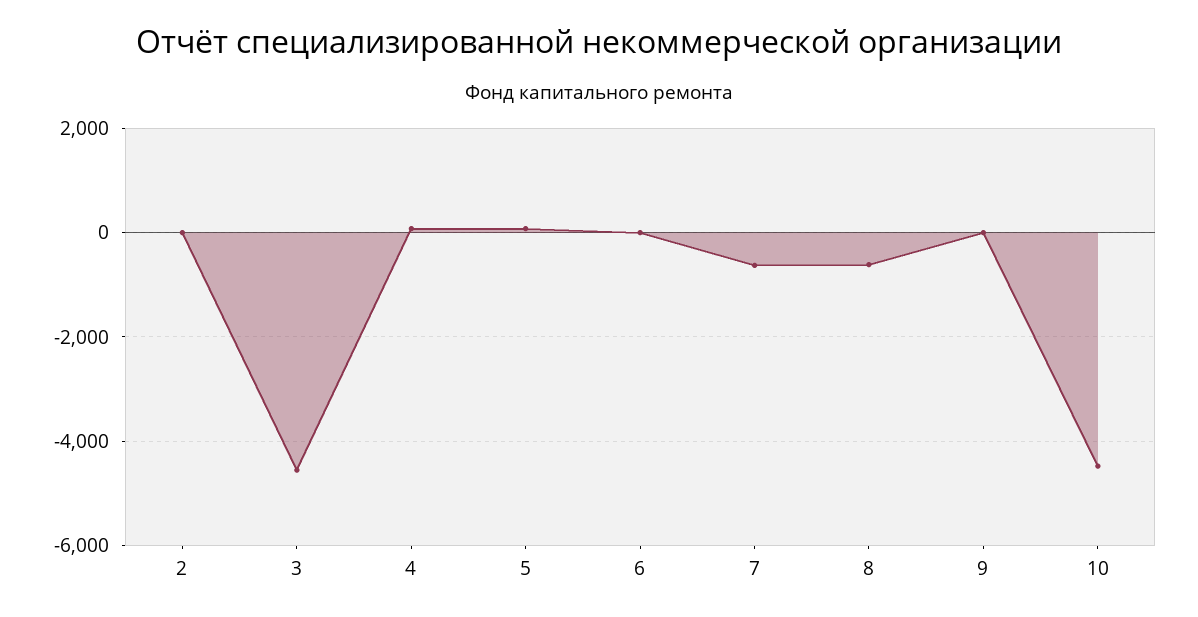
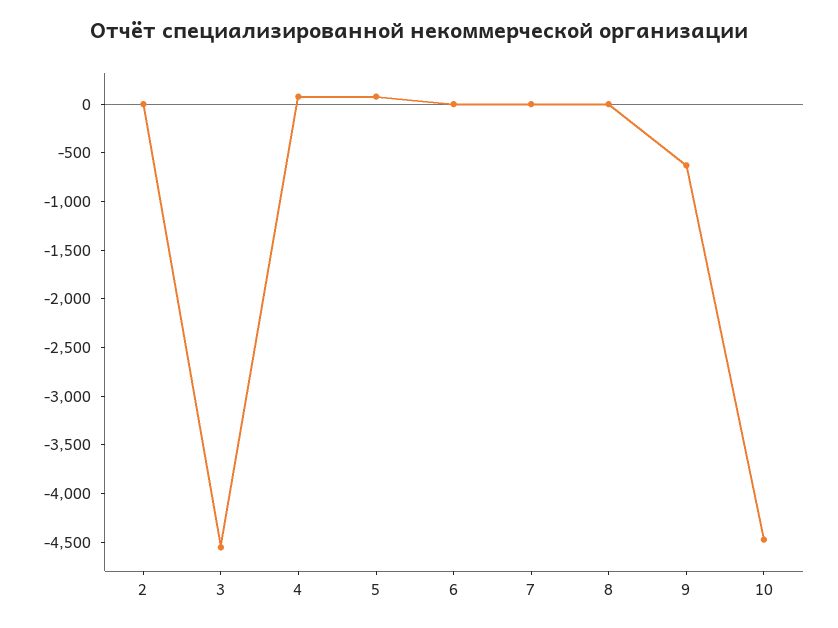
7: -600 -> 0
8: -600 -> 0
9: 0 -> -600

